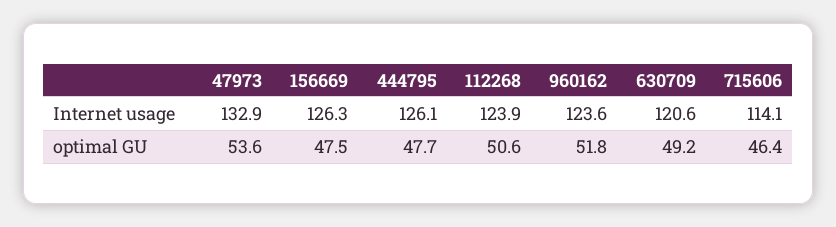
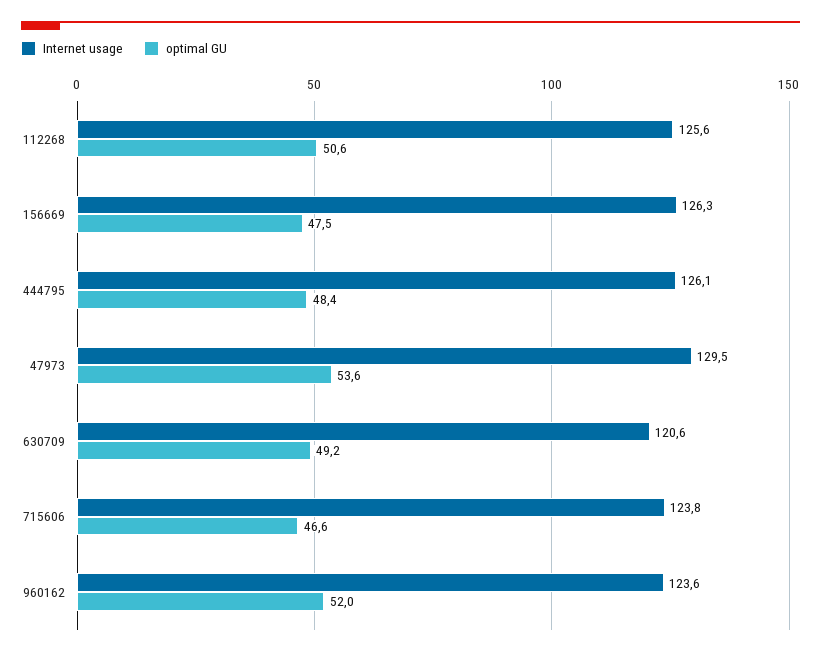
Internet usage, 47973: 132.9 -> 129.5
Internet usage, 112268: 123.9 -> 125.6
Internet usage, 715606: 114.1 -> 123.8
optimal GU, 444795: 47.7 -> 48.4
optimal GU, 960162: 51.8 -> 52
optimal GU, 715606: 46.4 -> 46.6

